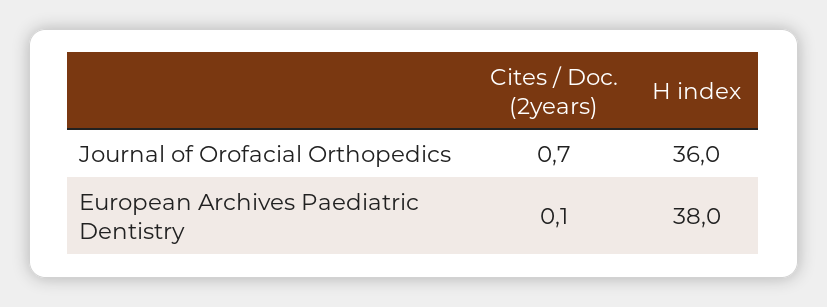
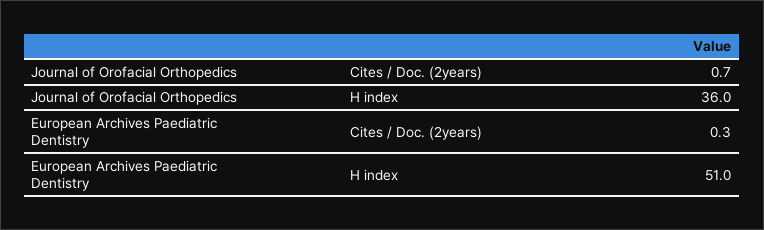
Cites / Doc. (2years), European Archives Paediatric Dentistry: 0.1 -> 0.3
H index, European Archives Paediatric Dentistry: 38 -> 51

